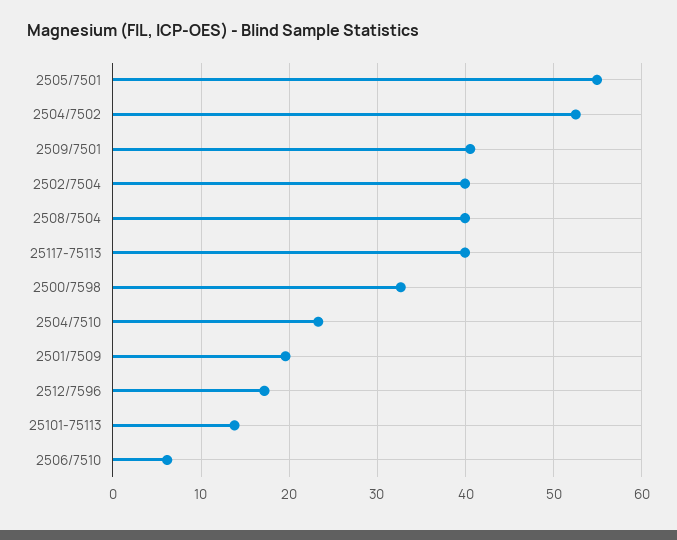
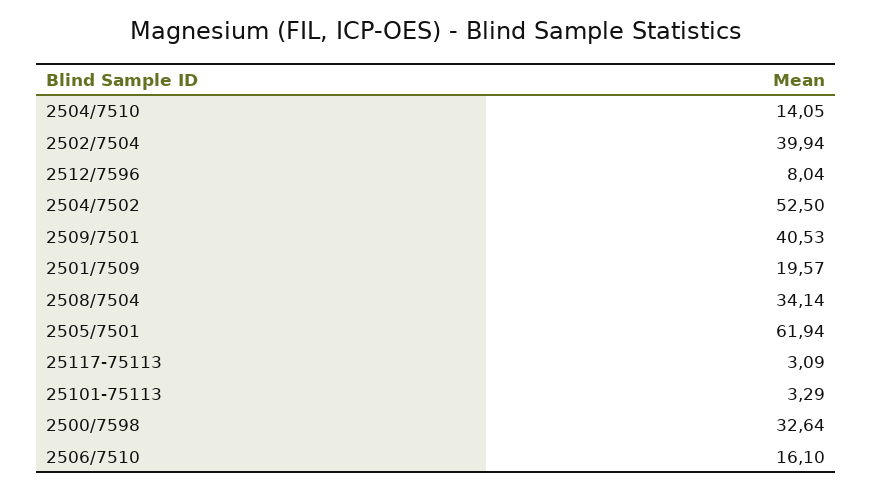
2505/7501: 55 -> 61.94
2508/7504: 40 -> 34.14
25117-75113: 40 -> 3.09
2504/7510: 23 -> 14.05
2512/7596: 17 -> 8.04
25101-75113: 14 -> 3.29
2506/7510: 6 -> 16.1

